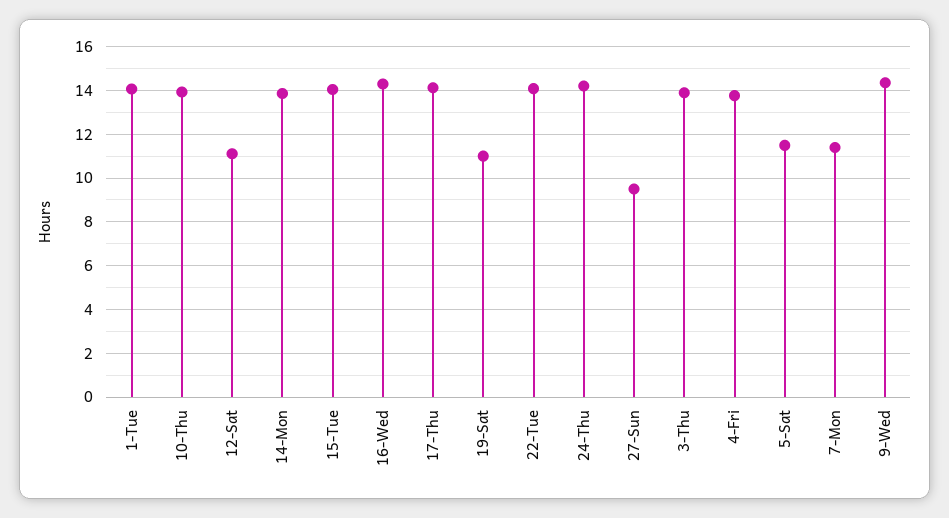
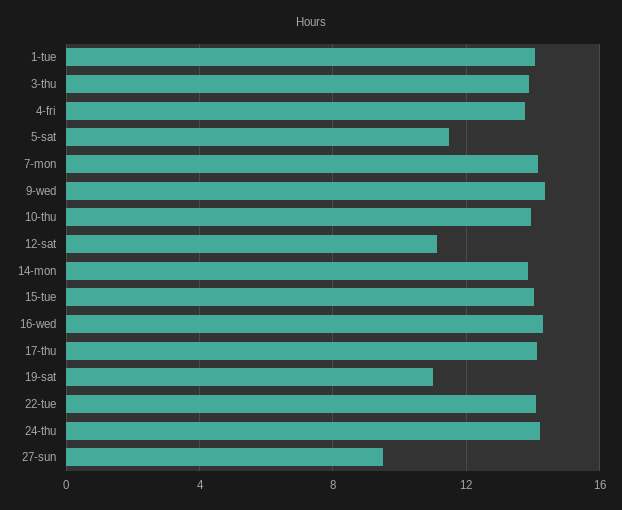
7-Mon: 11.5 -> 14

